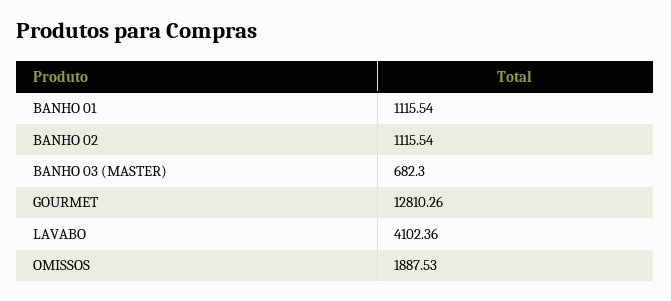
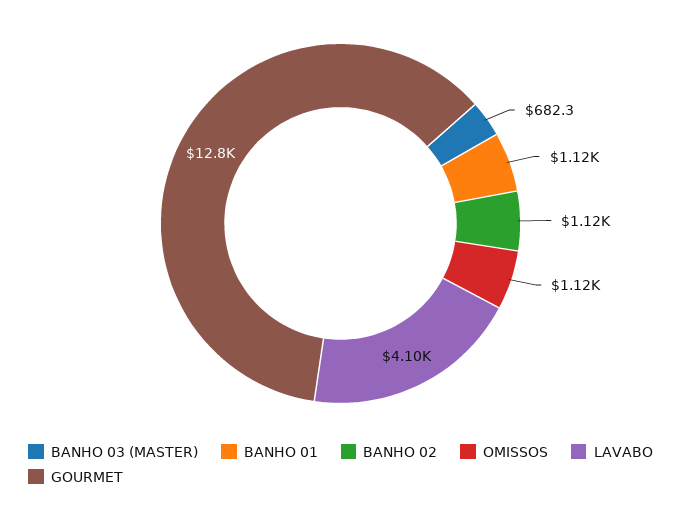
OMISSOS: 1887.53 -> 1120

